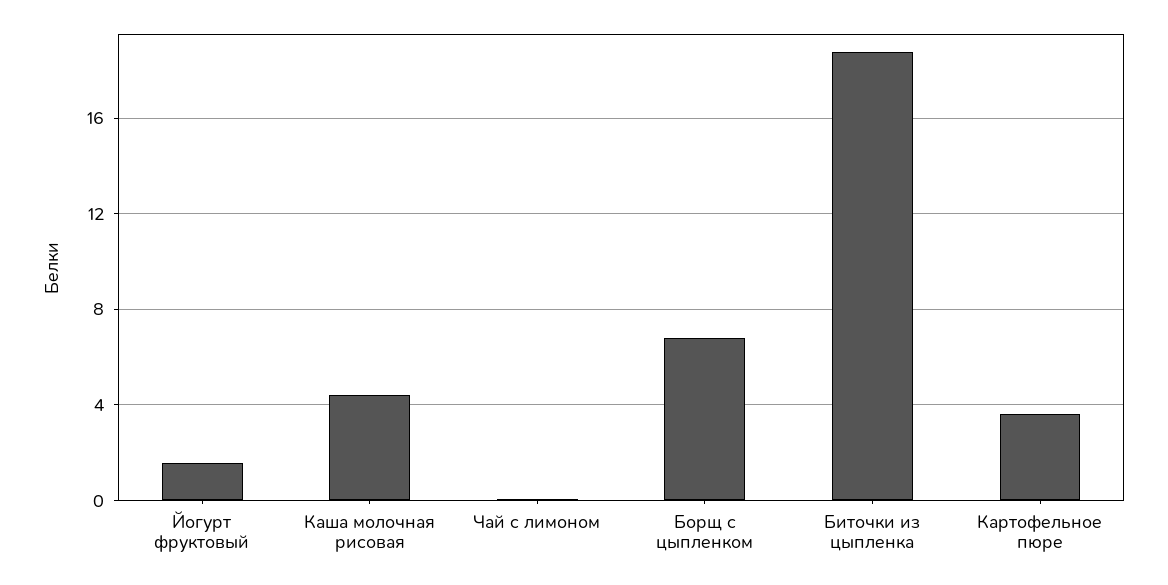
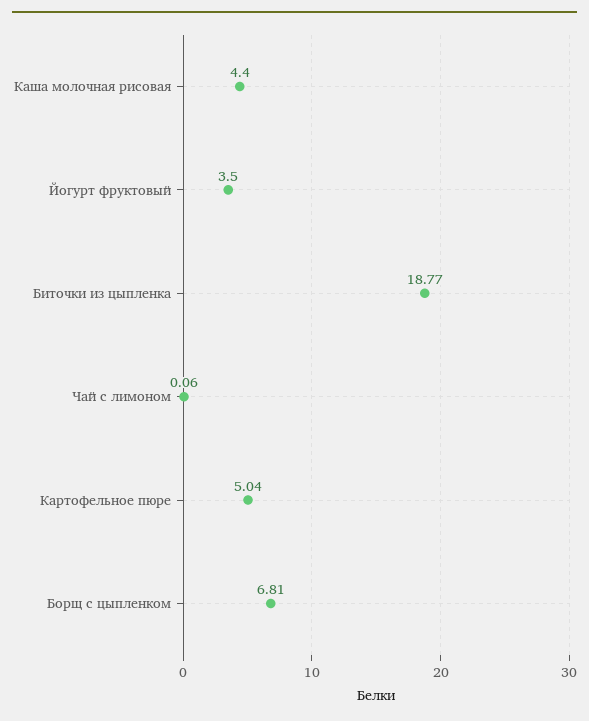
Йогурт фруктовый: 1.5 -> 3.5
Картофельное пюре: 3.5 -> 5.04

